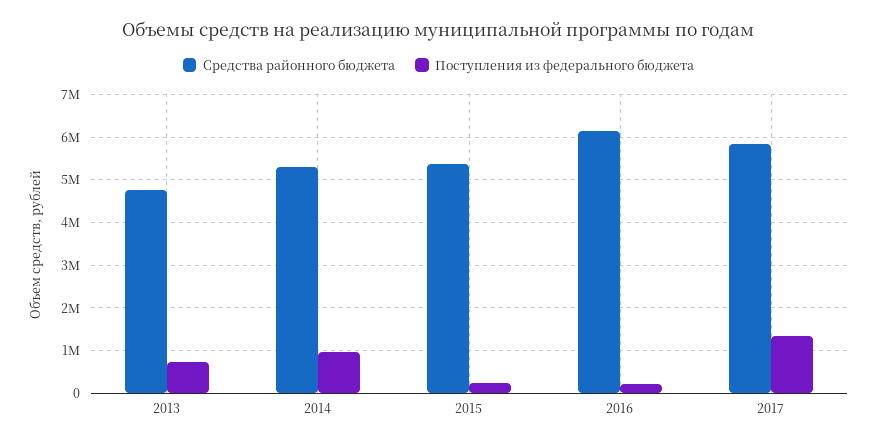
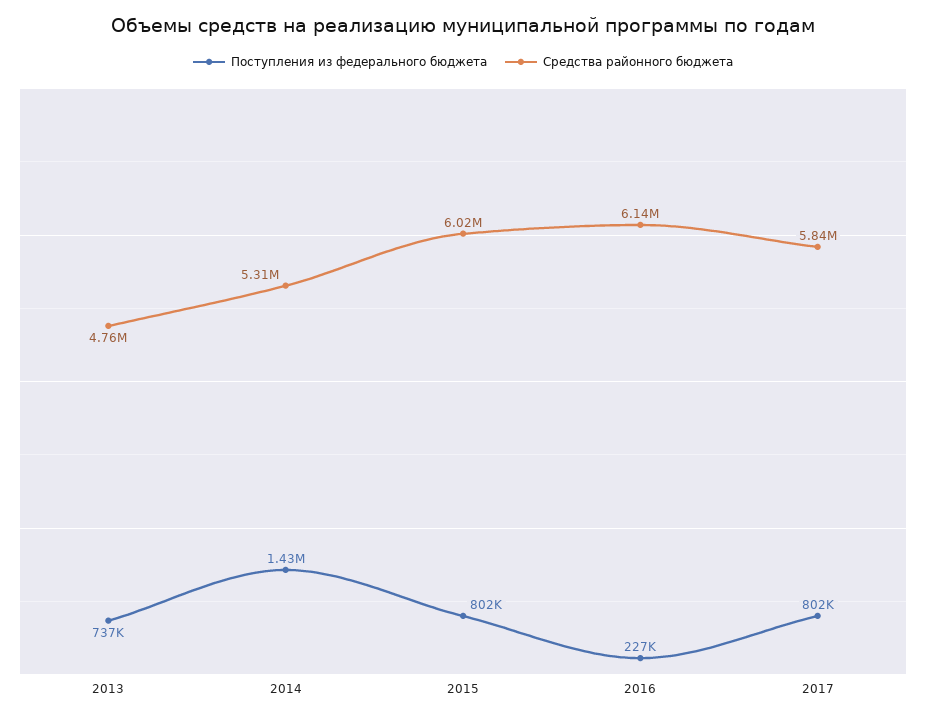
Поступления из федерального бюджета, 2014: 1000000 -> 1430000
Средства районного бюджета, 2015: 5400000 -> 6020000
Поступления из федерального бюджета, 2015: 200000 -> 802000
Поступления из федерального бюджета, 2017: 1400000 -> 802000

